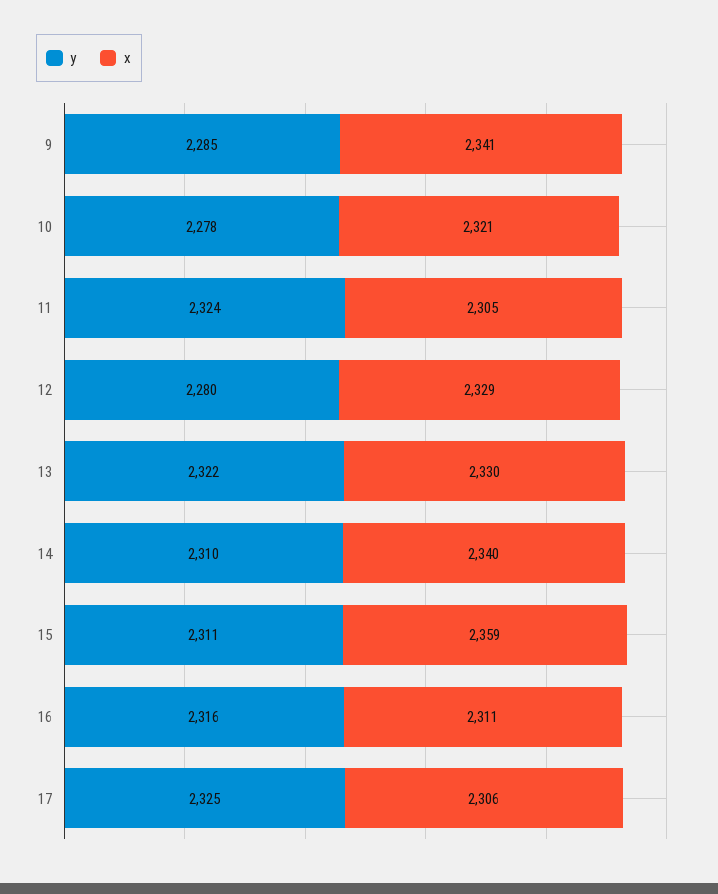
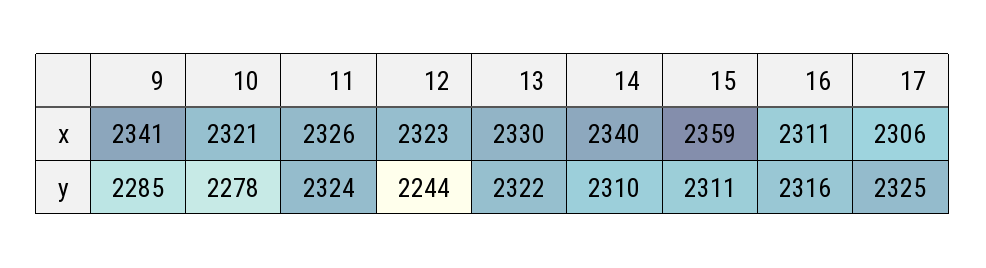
x, 11: 2305 -> 2326
y, 12: 2280 -> 2244
x, 12: 2329 -> 2323

